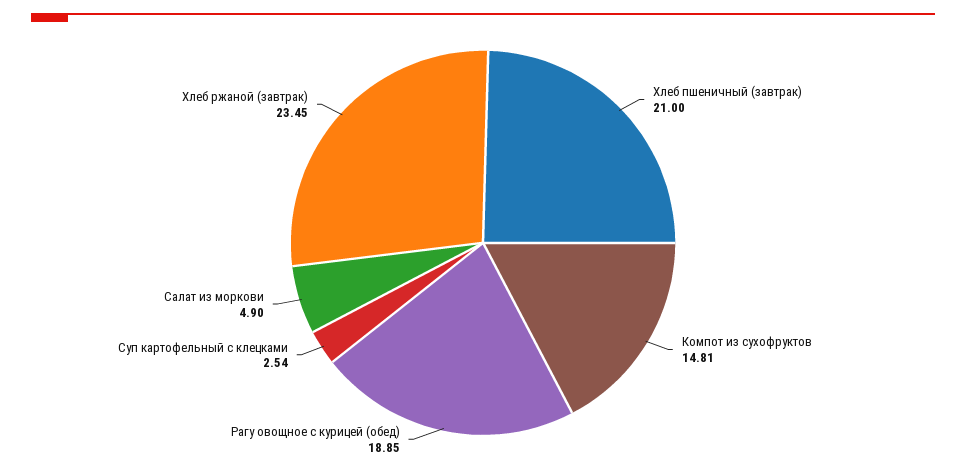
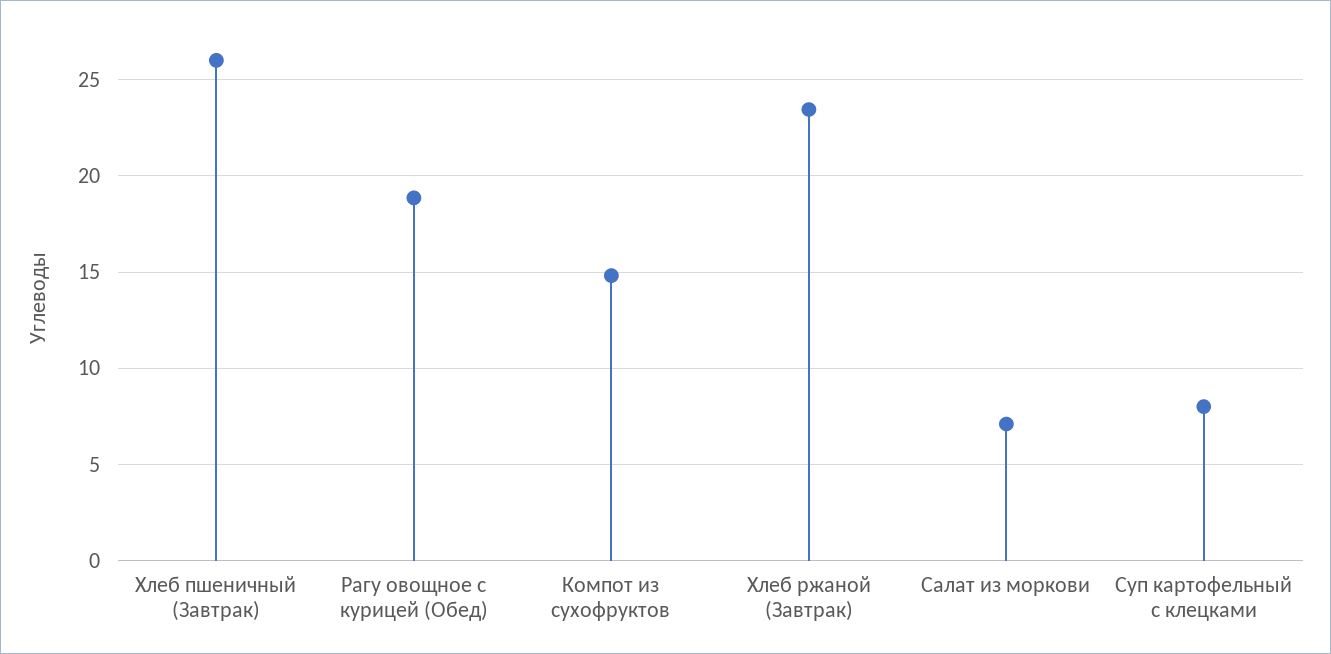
Хлеб пшеничный (завтрак): 21 -> 26
Суп картофельный с клецками: 2.54 -> 8
Салат из моркови: 4.9 -> 7

